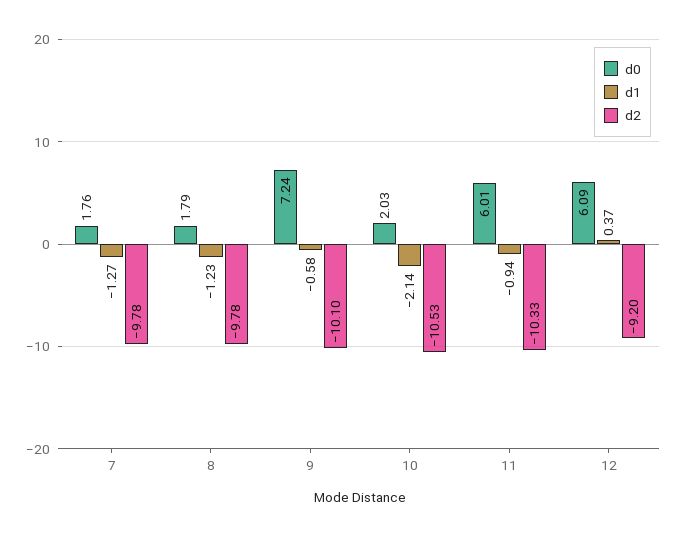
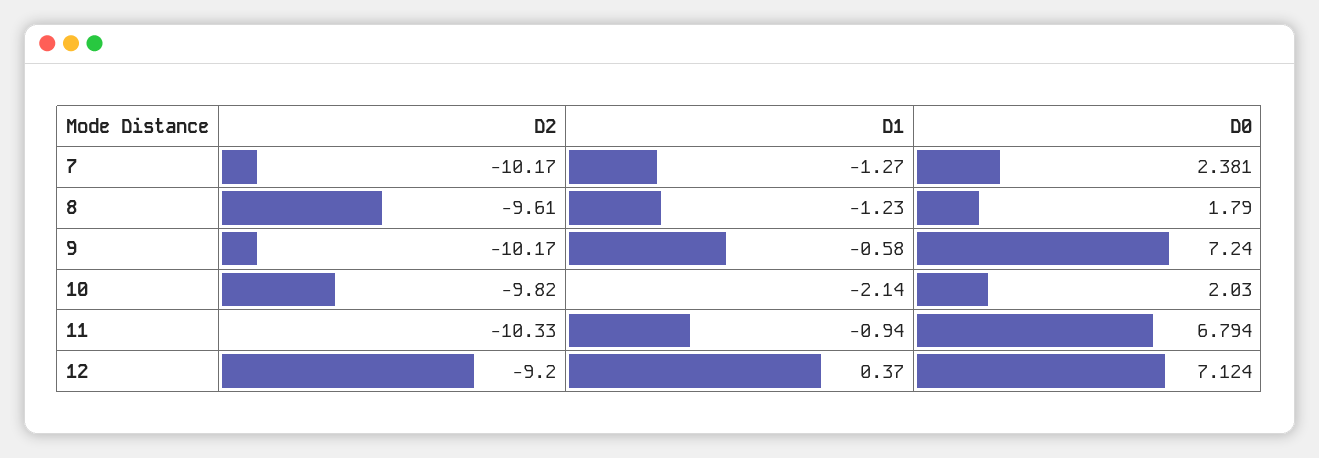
d0, 7: 1.76 -> 2.381
d2, 7: -9.78 -> -10.17
d2, 8: -9.78 -> -9.61
d2, 9: -10.1 -> -10.17
d2, 10: -10.53 -> -9.82
d0, 11: 6.01 -> 6.794
d0, 12: 6.09 -> 7.124

